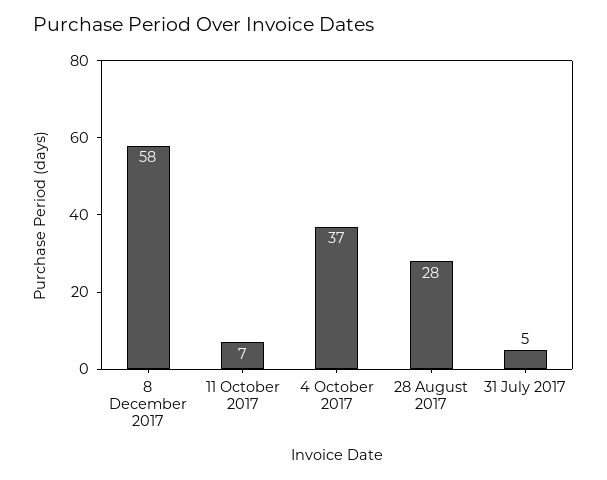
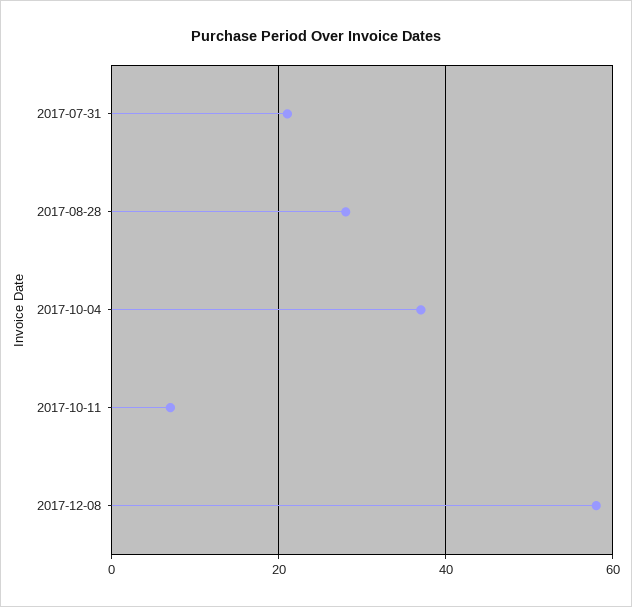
31 July 2017: 5 -> 20

